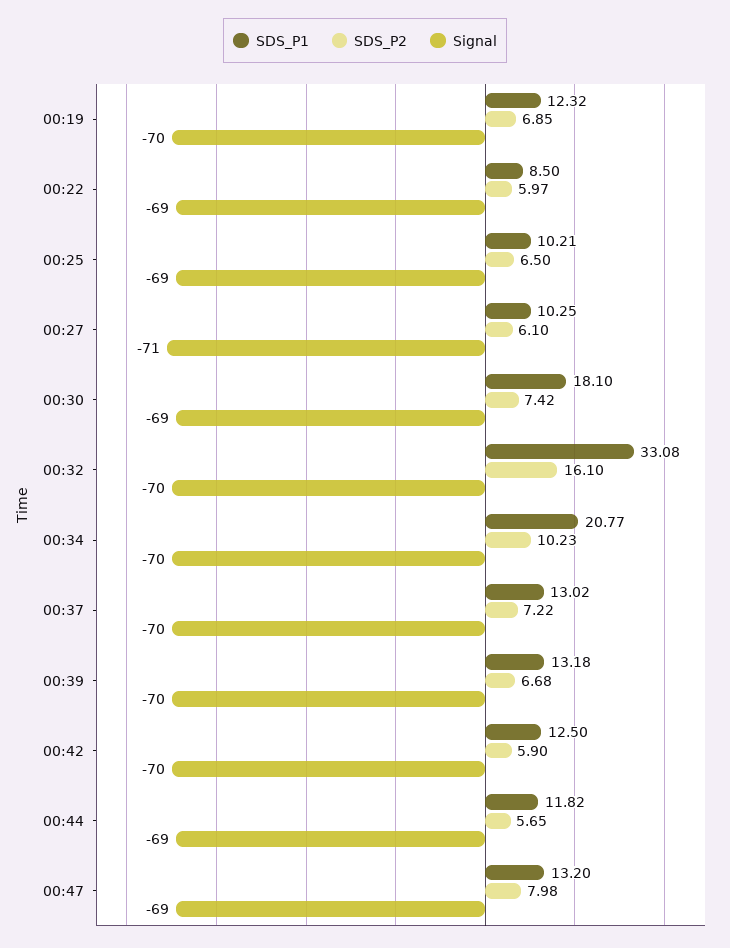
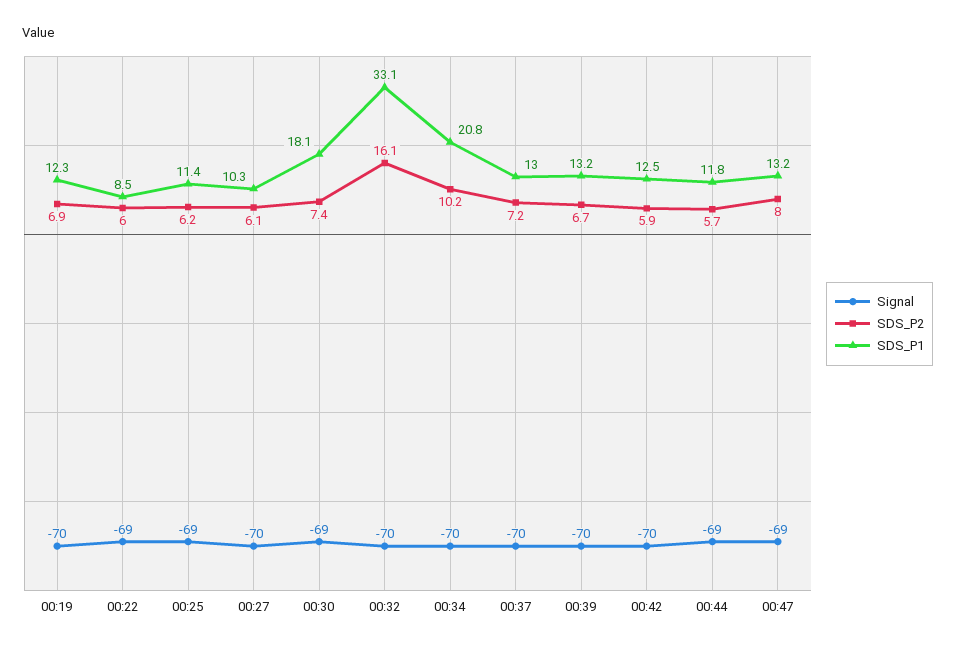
SDS_P1, 00:25: 10.21 -> 11.4
SDS_P2, 00:25: 6.5 -> 6.2
Signal, 00:27: -71 -> -70

